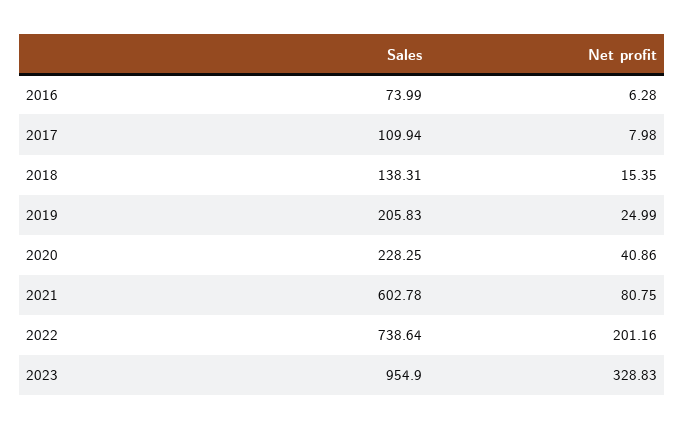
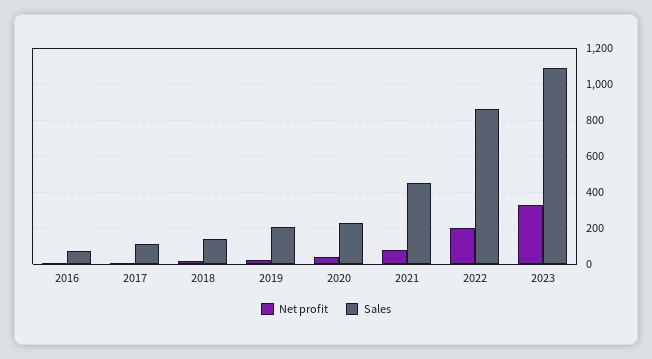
Sales, 2021: 602.78 -> 450
Sales, 2022: 738.64 -> 850
Sales, 2023: 954.9 -> 1100

